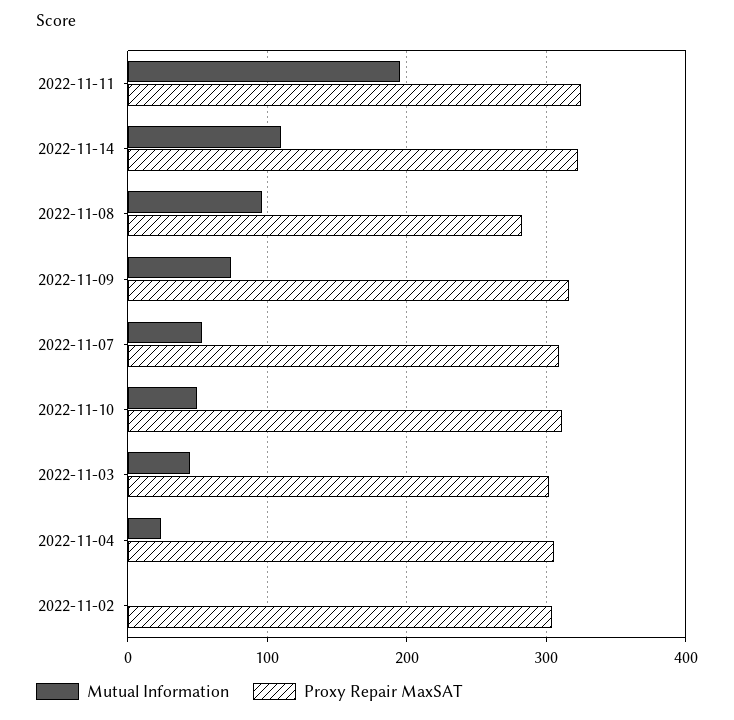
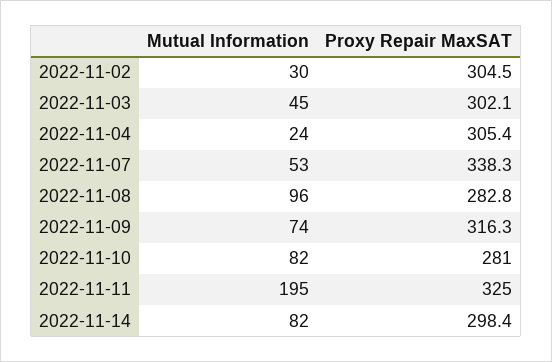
Mutual Information, 2022-11-14: 110 -> 82
Proxy Repair MaxSAT, 2022-11-14: 320 -> 298.4
Proxy Repair MaxSAT, 2022-11-07: 310 -> 338.3
Mutual Information, 2022-11-10: 50 -> 82
Proxy Repair MaxSAT, 2022-11-10: 310 -> 281
Mutual Information, 2022-11-02: 0 -> 30

